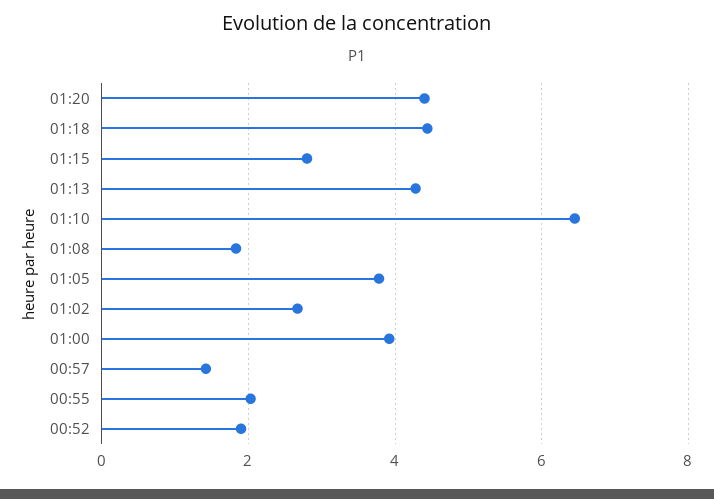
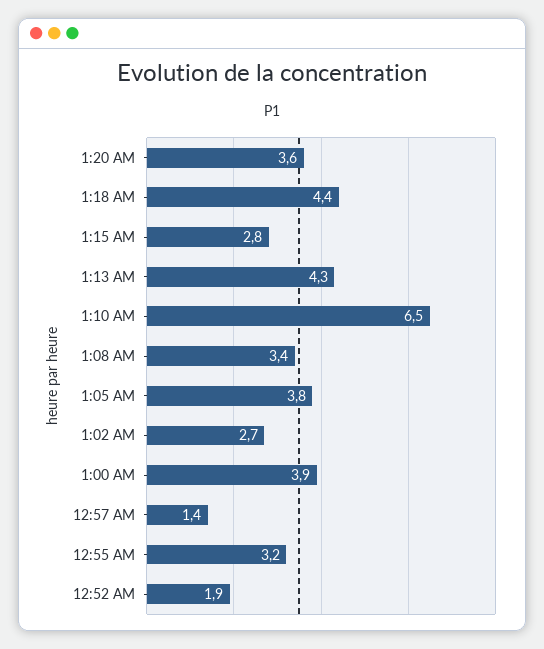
01:20: 4.4 -> 3.6
01:08: 1.8 -> 3.4
00:55: 2 -> 3.2

